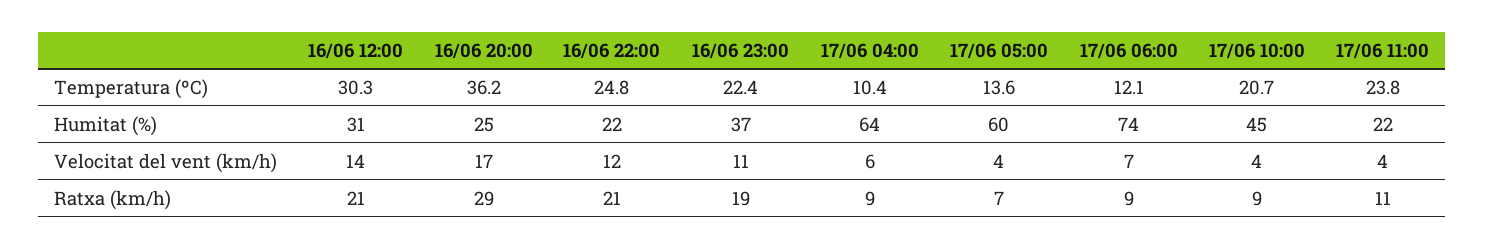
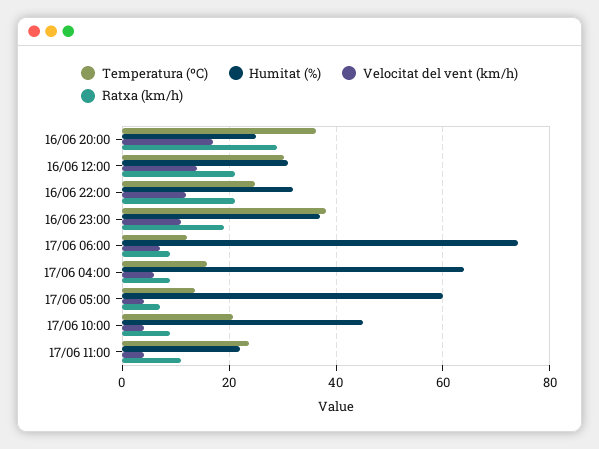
Temperatura (ºC), 16/06 23:00: 22.4 -> 38
Temperatura (ºC), 17/06 04:00: 10.4 -> 16
Humitat (%), 16/06 22:00: 22 -> 32

